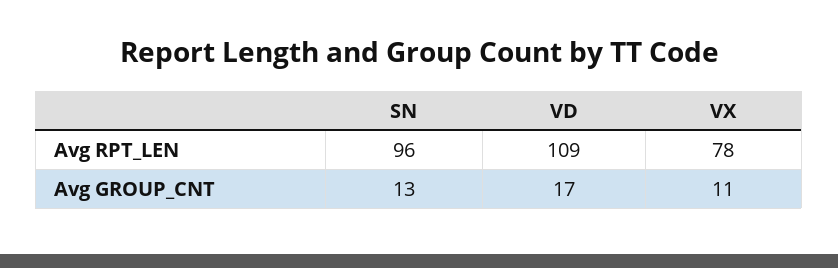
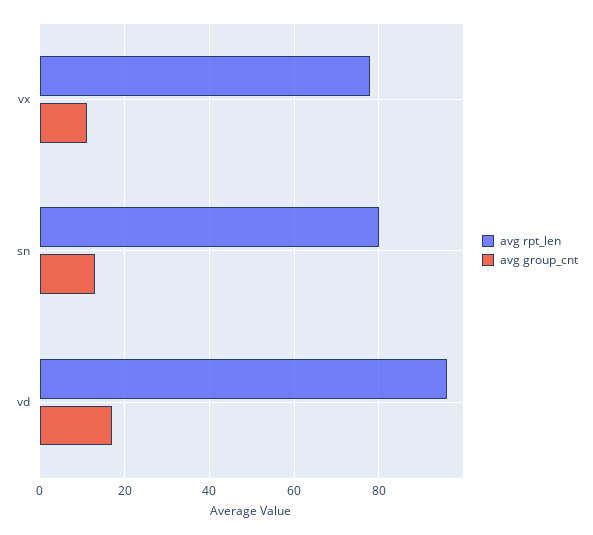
Avg RPT_LEN, SN: 96 -> 80
Avg RPT_LEN, VD: 109 -> 95

